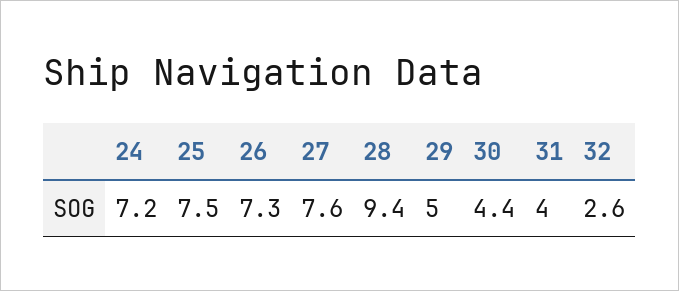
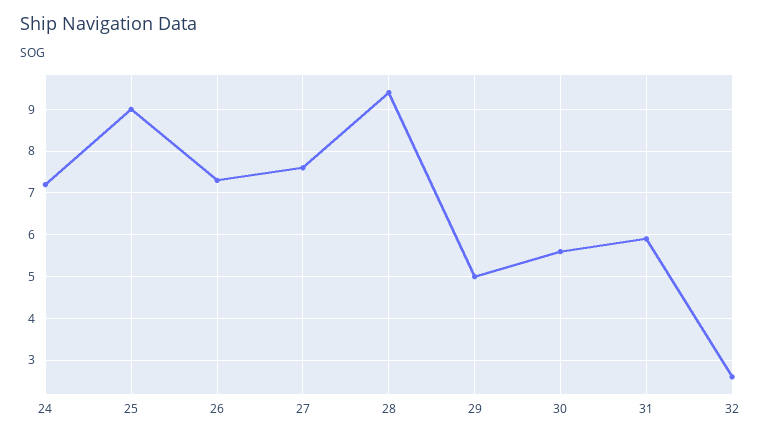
25: 7.5 -> 9
30: 4.4 -> 5.5
31: 4 -> 6

